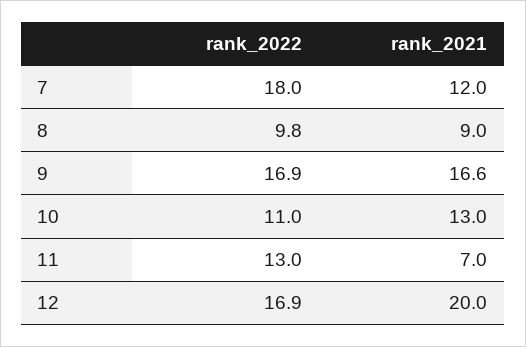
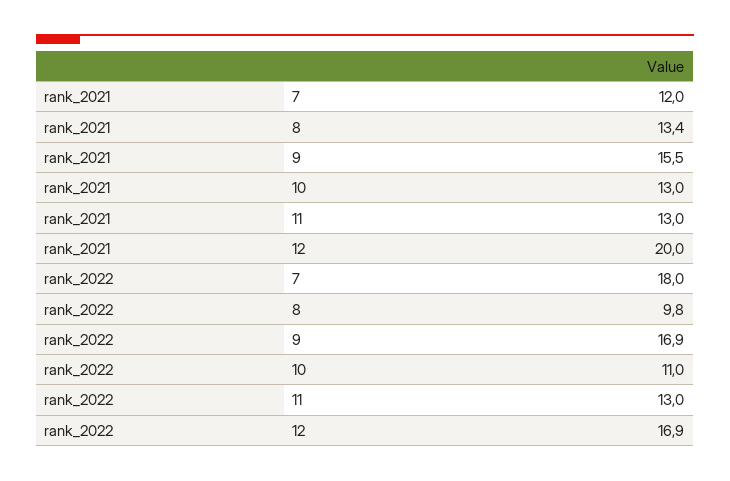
rank_2021, 8: 9 -> 13.4
rank_2021, 9: 16.6 -> 15.5
rank_2021, 11: 7 -> 13

